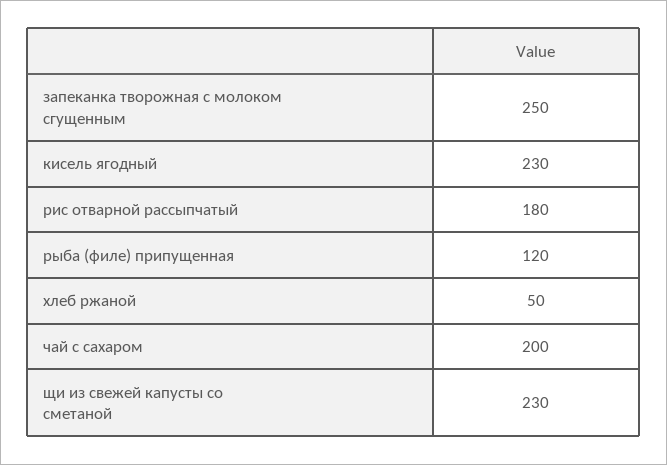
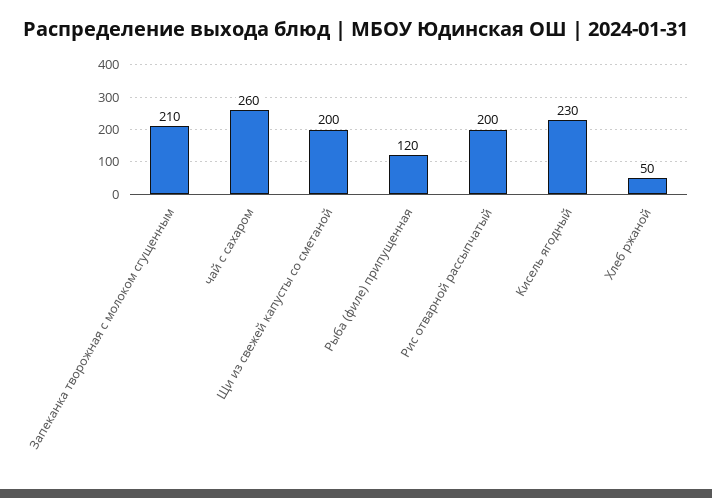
запеканка творожная с молоком сгущенным: 250 -> 210
рис отварной рассыпчатый: 180 -> 200
чай с сахаром: 200 -> 260
щи из свежей капусты со сметаной: 230 -> 200

